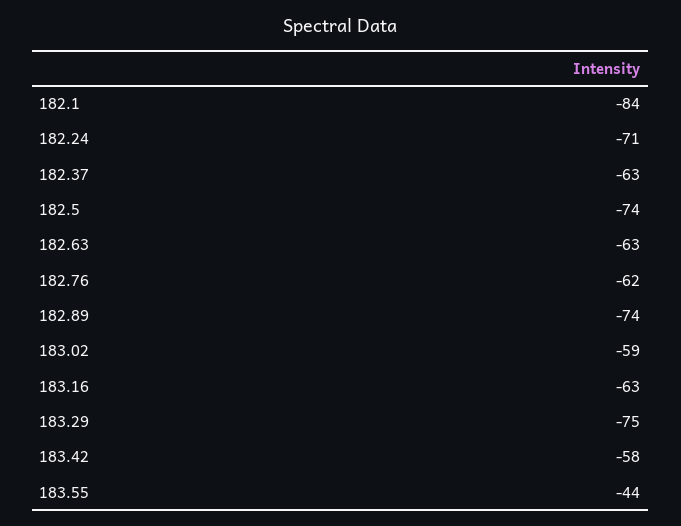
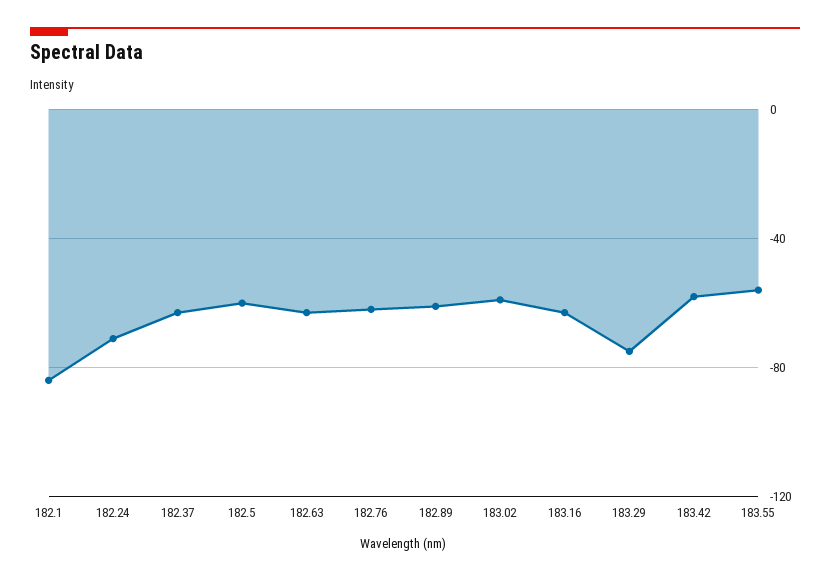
182.5: -74 -> -60
182.89: -74 -> -60
183.55: -44 -> -55

